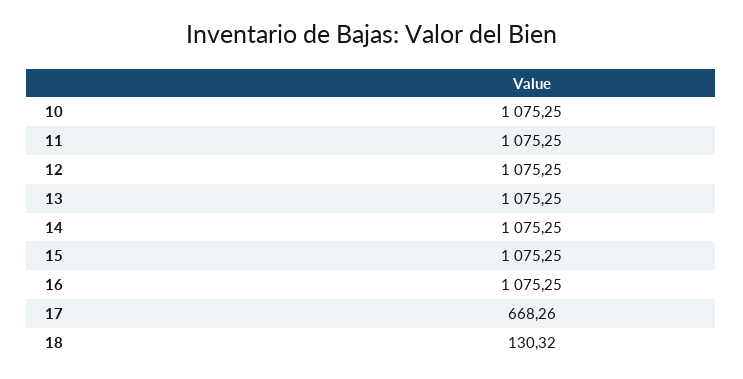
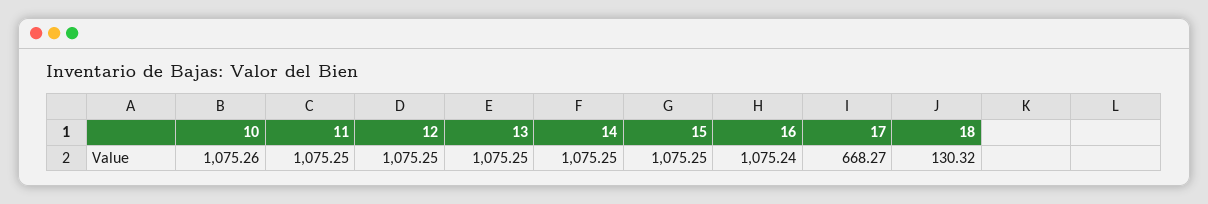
10: 1075.25 -> 1075.26
16: 1075.25 -> 1075.24
17: 668.26 -> 668.27

